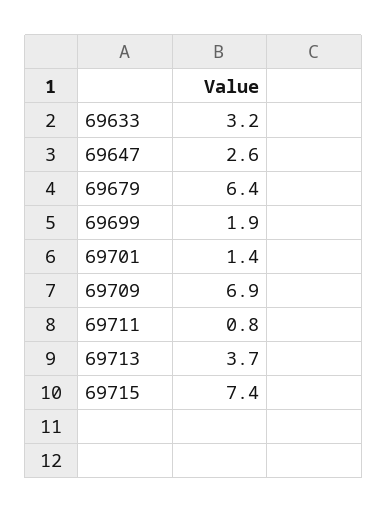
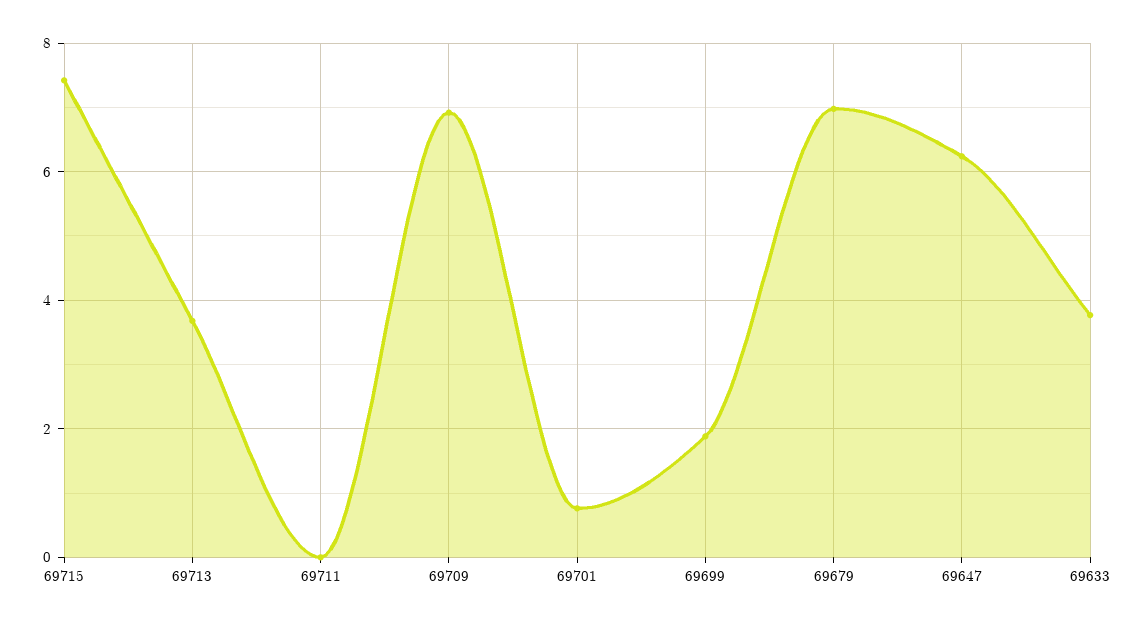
69633: 3.2 -> 3.8
69647: 2.6 -> 6.2
69679: 6.4 -> 7
69701: 1.4 -> 0.8
69711: 0.8 -> 0

